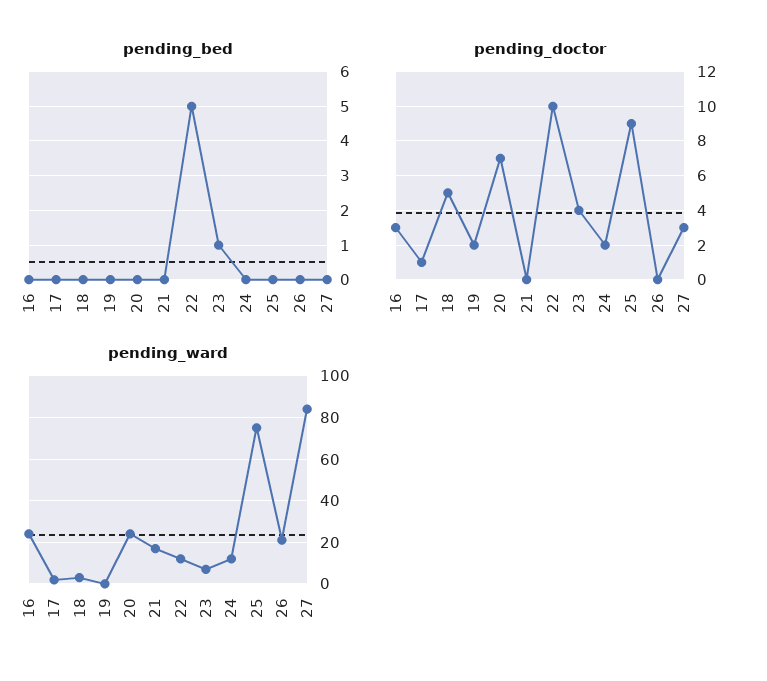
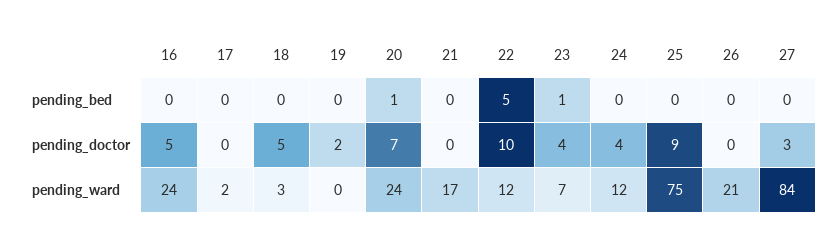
pending_bed, 20: 0 -> 1
pending_doctor, 16: 3 -> 5
pending_doctor, 17: 1 -> 0
pending_doctor, 24: 2 -> 4

